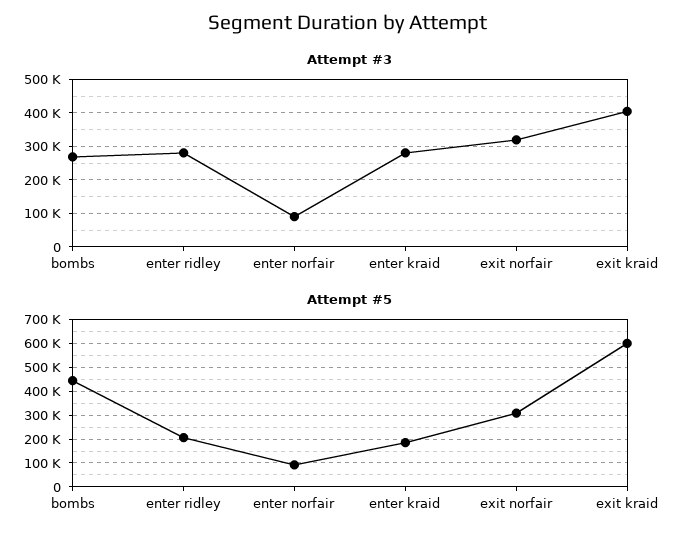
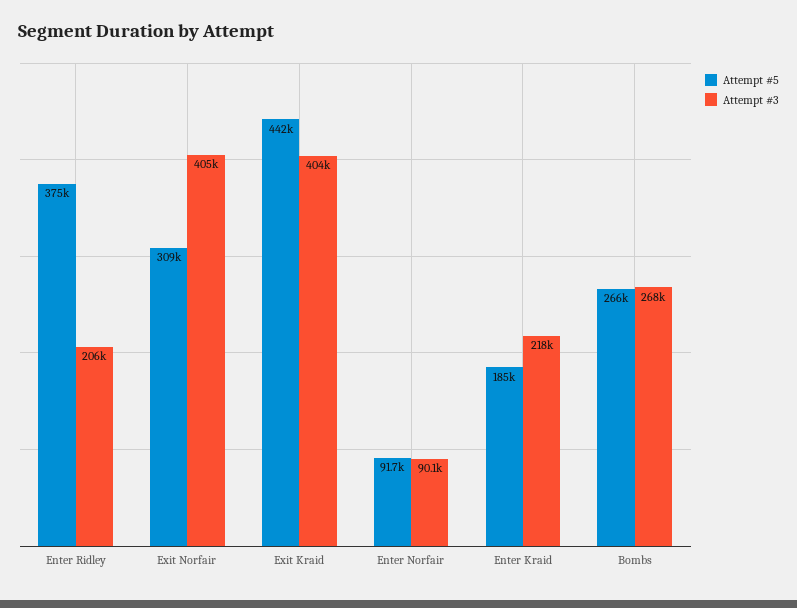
Attempt #3, enter ridley: 280000 -> 206000
Attempt #3, enter kraid: 280000 -> 218000
Attempt #3, exit norfair: 320000 -> 405000
Attempt #5, bombs: 450000 -> 266000
Attempt #5, enter ridley: 200000 -> 375000
Attempt #5, exit kraid: 600000 -> 442000

